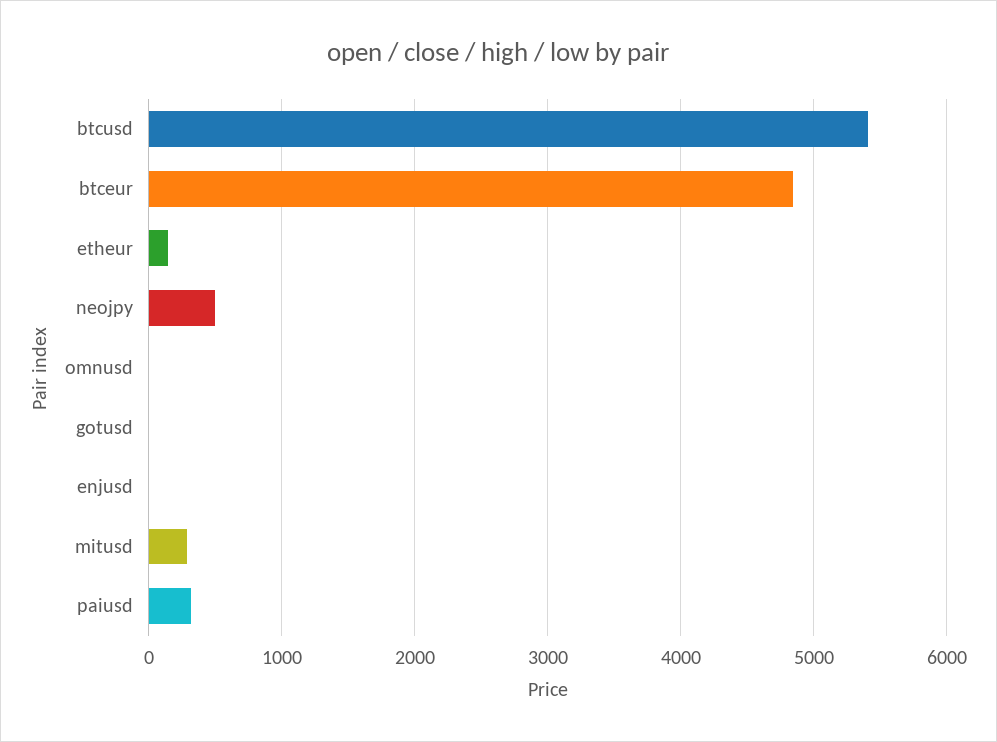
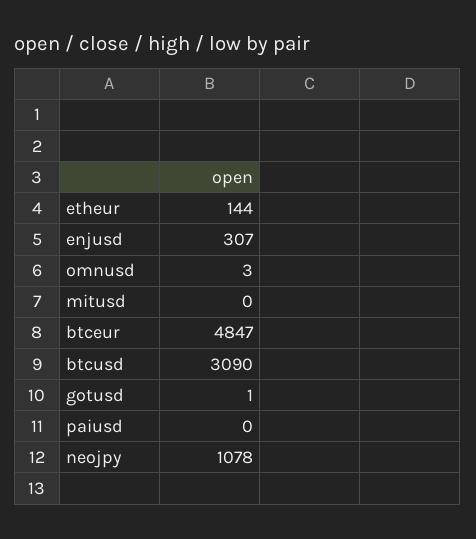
btcusd: 5400 -> 3090
neojpy: 500 -> 1078
enjusd: 0 -> 307
mitusd: 300 -> 0
paiusd: 300 -> 0

